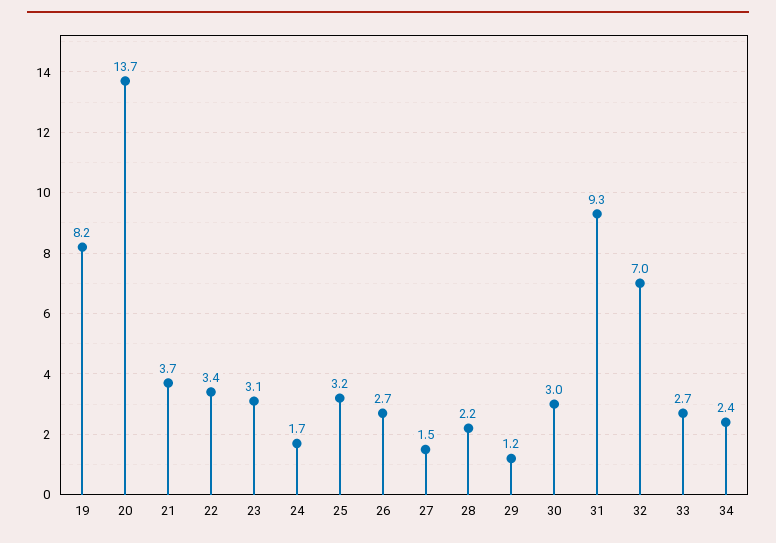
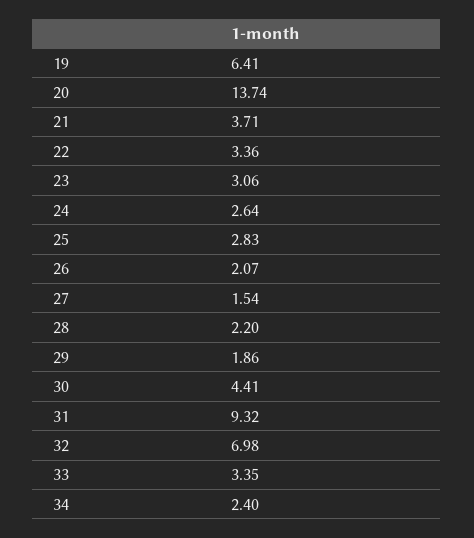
19: 8.2 -> 6.41
24: 1.7 -> 2.64
25: 3.2 -> 2.83
26: 2.7 -> 2.07
29: 1.2 -> 1.86
30: 3 -> 4.41
33: 2.7 -> 3.35

